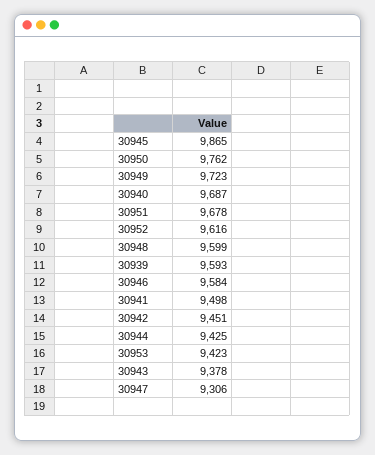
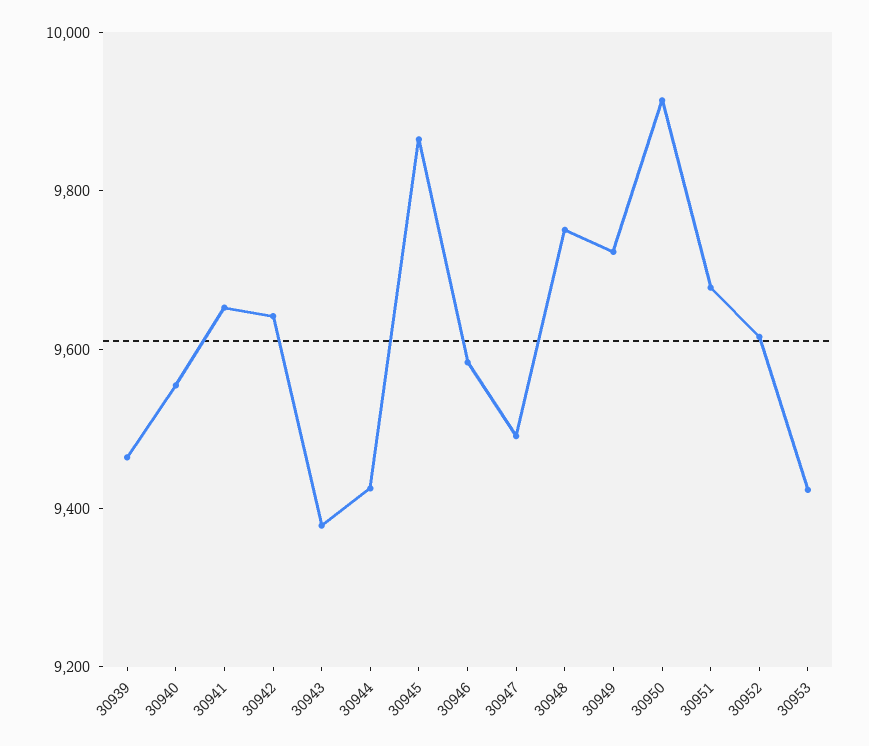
30950: 9762 -> 9900
30940: 9687 -> 9550
30948: 9599 -> 9750
30939: 9593 -> 9450
30941: 9498 -> 9650
30942: 9451 -> 9650
30947: 9306 -> 9500

